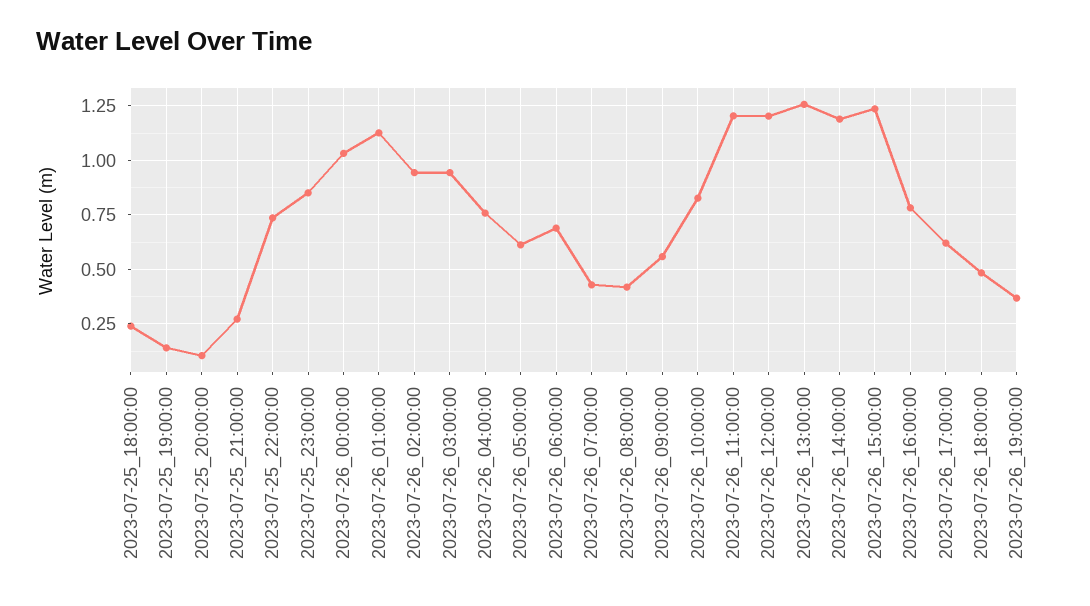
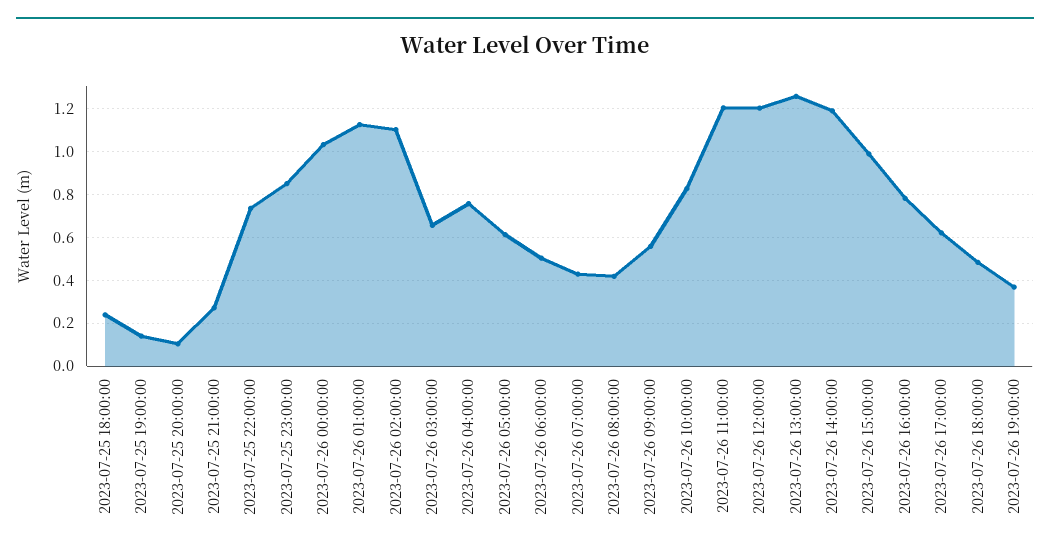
2023-07-26_02:00:00: 0.95 -> 1.1
2023-07-26_03:00:00: 0.95 -> 0.65
2023-07-26_06:00:00: 0.7 -> 0.5
2023-07-26_15:00:00: 1.25 -> 1

